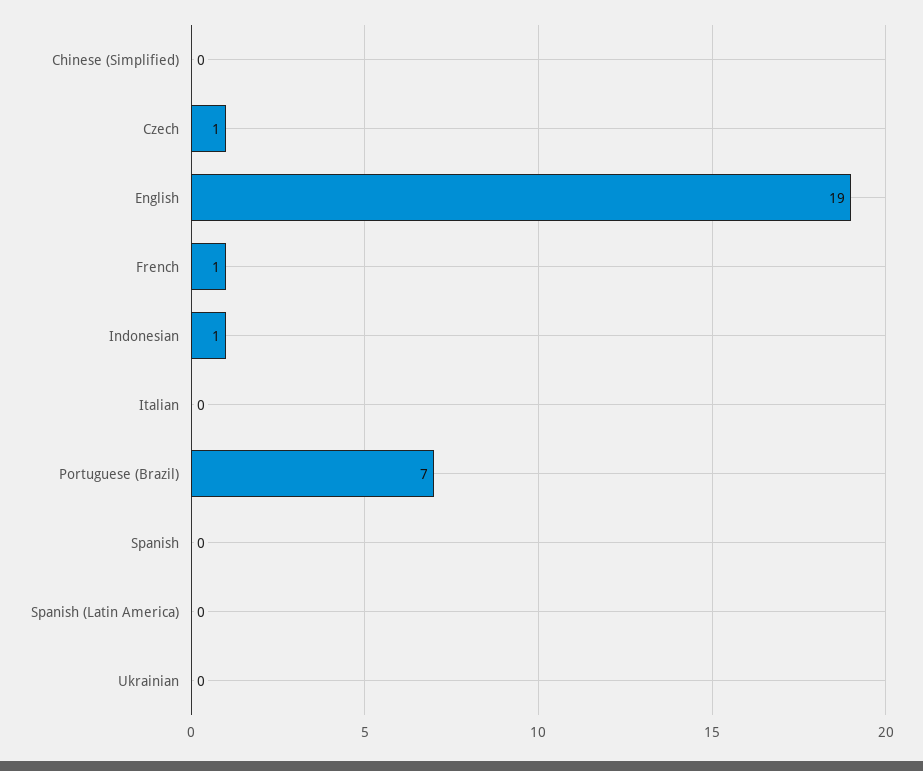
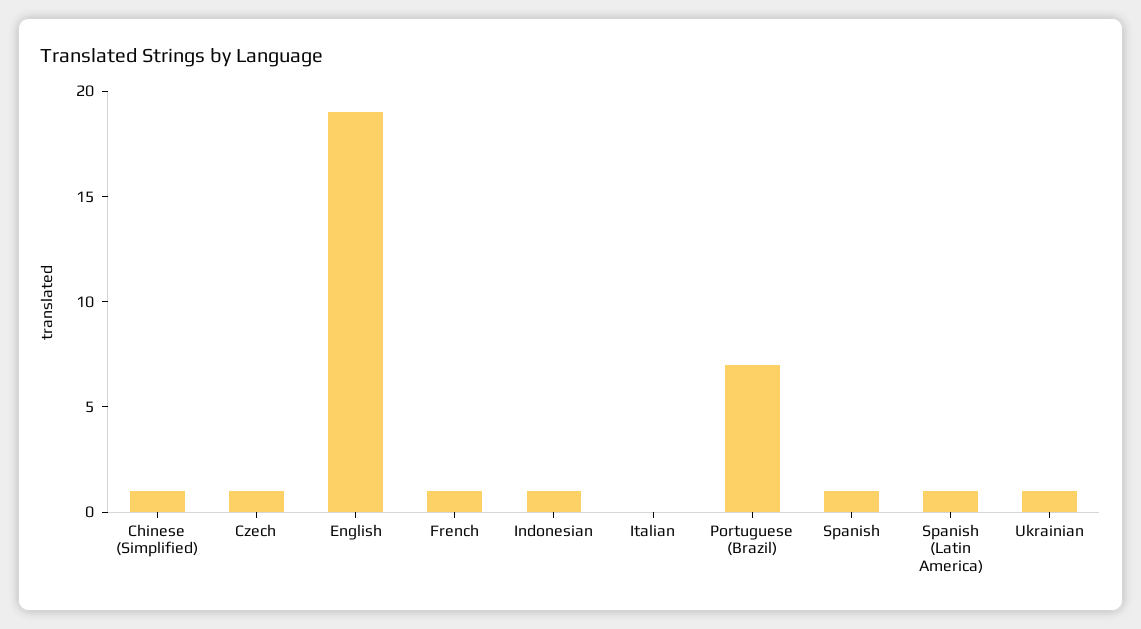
Chinese (Simplified): 0 -> 1
Spanish: 0 -> 1
Spanish (Latin America): 0 -> 1
Ukrainian: 0 -> 1

